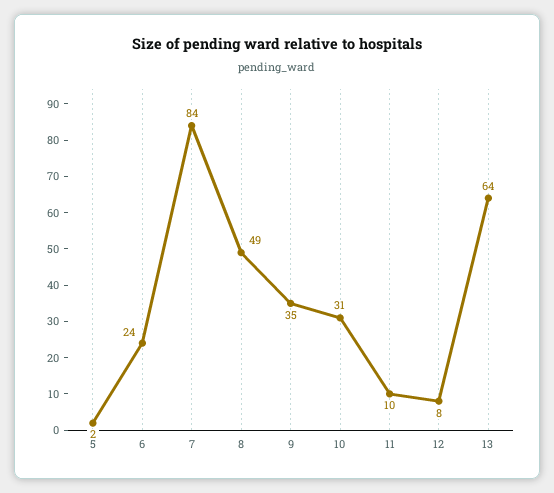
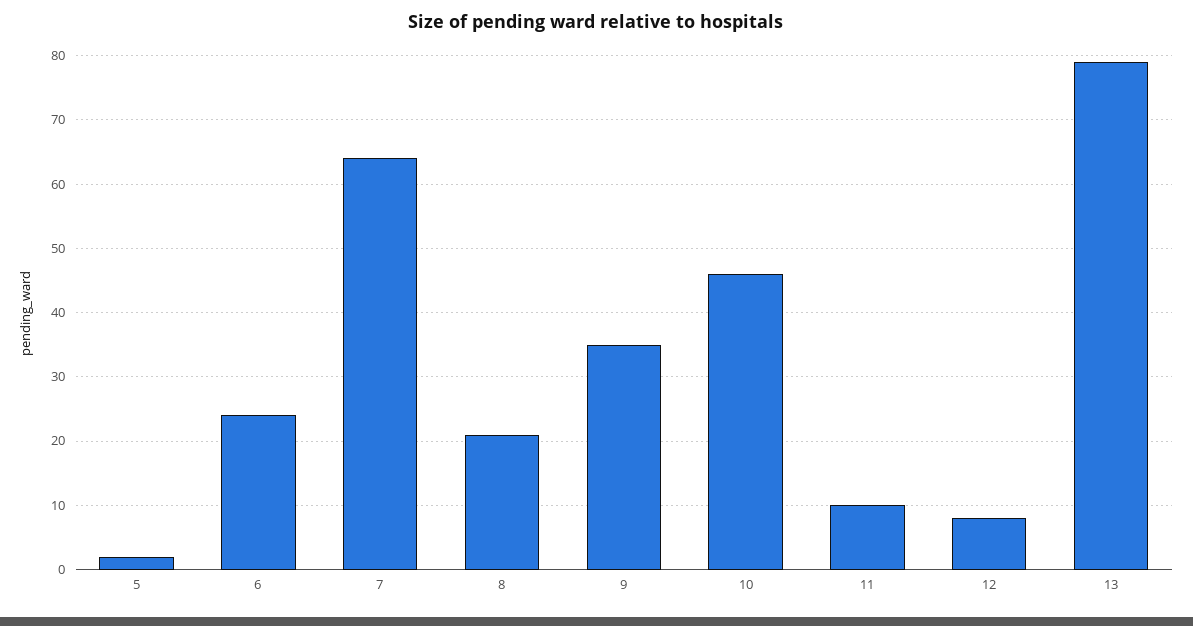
7: 84 -> 64
8: 49 -> 21
10: 31 -> 46
13: 64 -> 79

